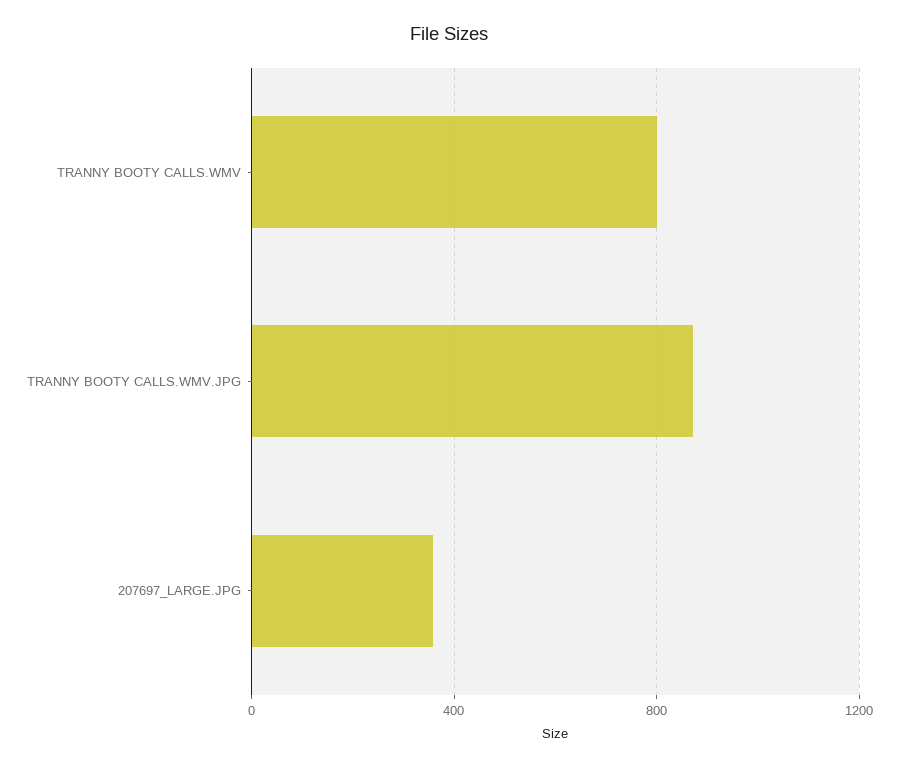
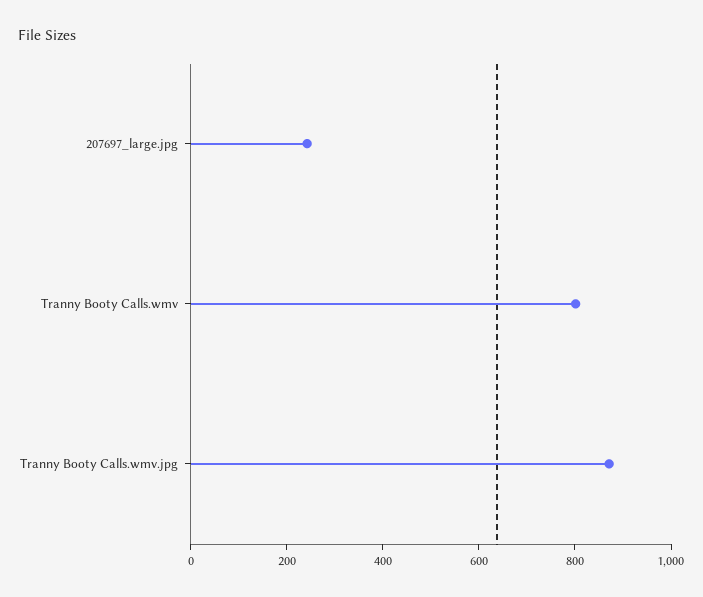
207697_LARGE.JPG: 350 -> 250

